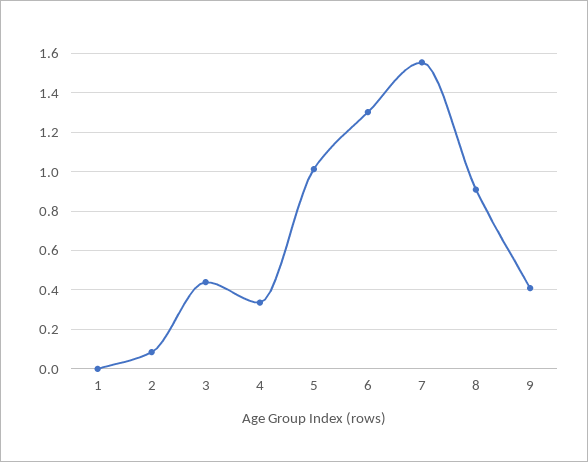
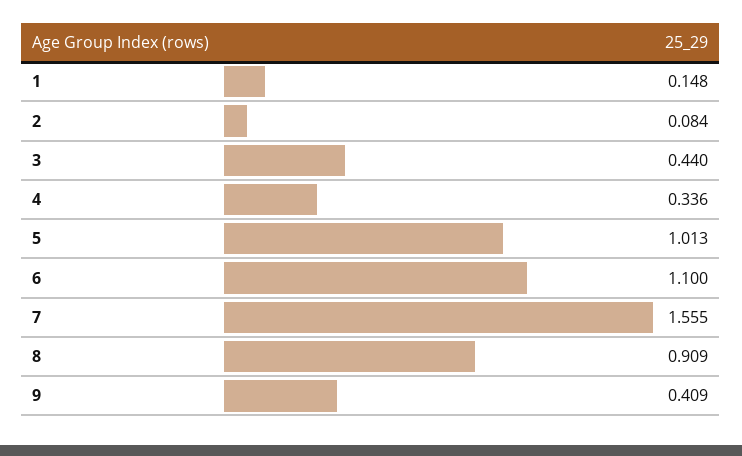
1: 0 -> 0.148
6: 1.3 -> 1.1

